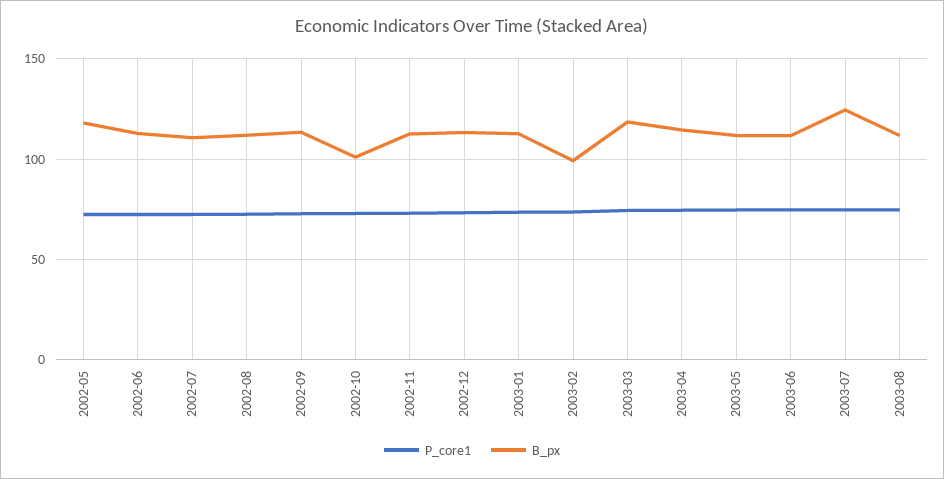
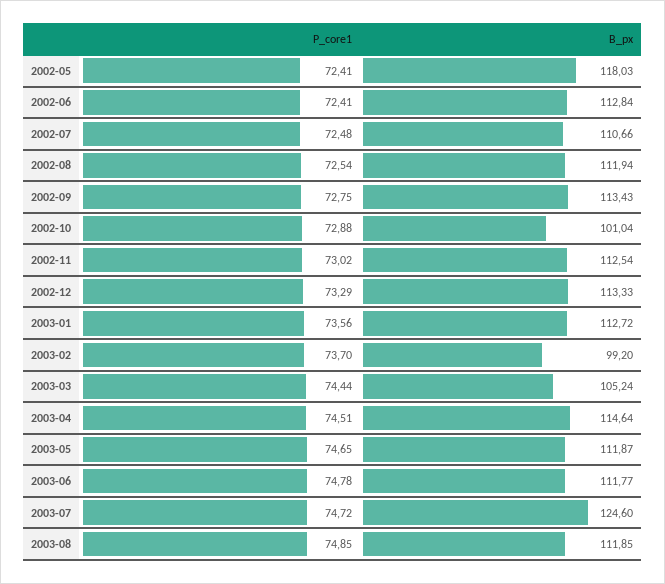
B_px, 2003-03: 120 -> 105.24

